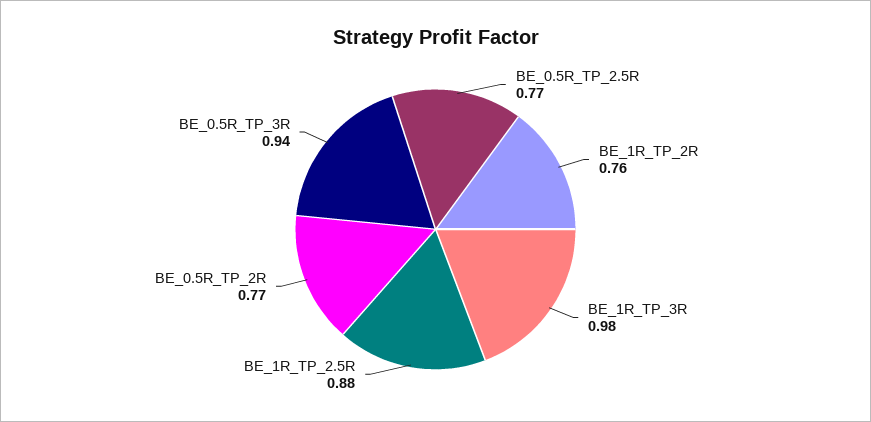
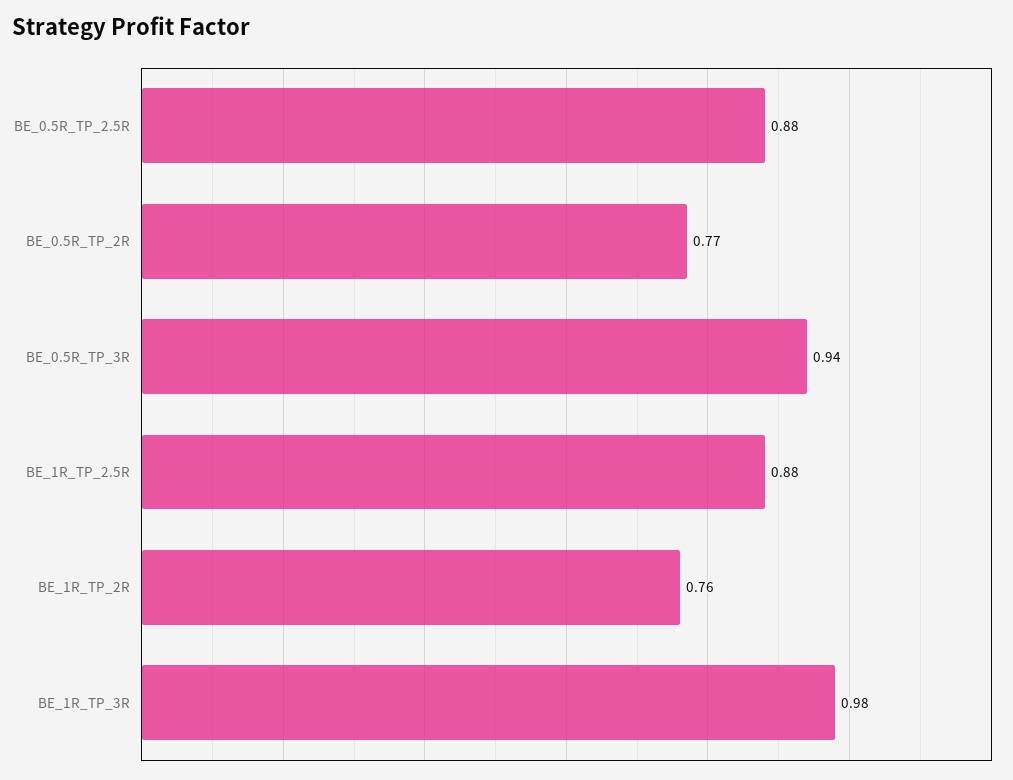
BE_0.5R_TP_2.5R: 0.77 -> 0.88

